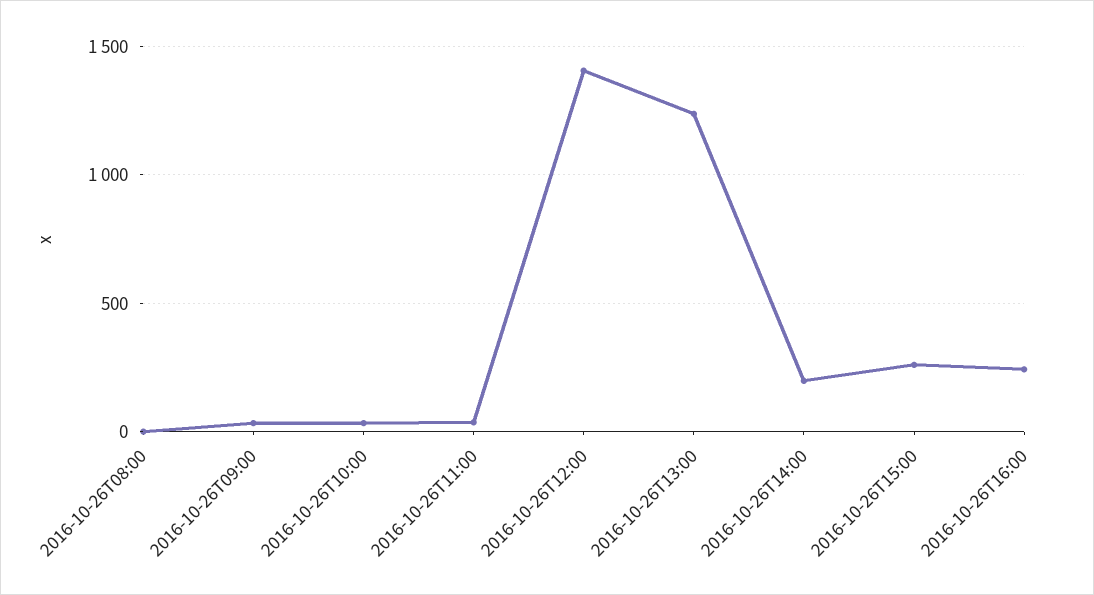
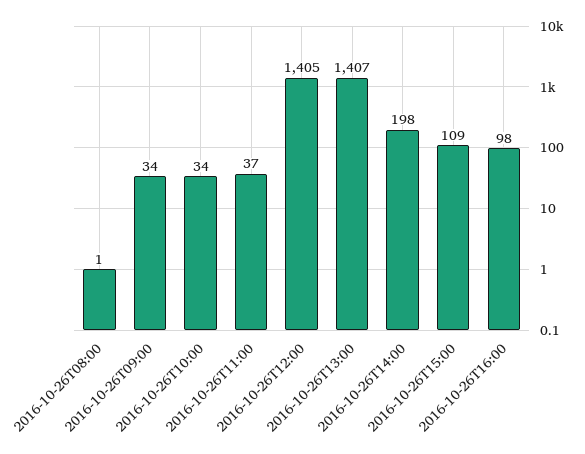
2016-10-26T13:00: 1250 -> 1407
2016-10-26T15:00: 250 -> 109
2016-10-26T16:00: 250 -> 98

